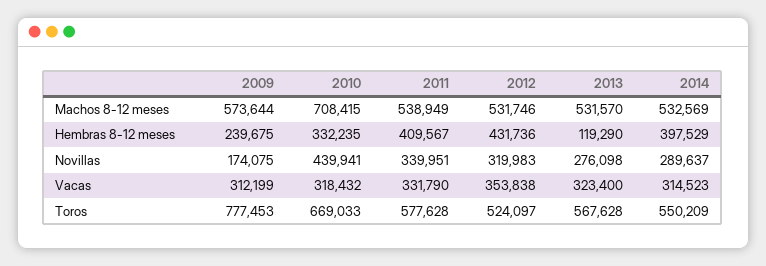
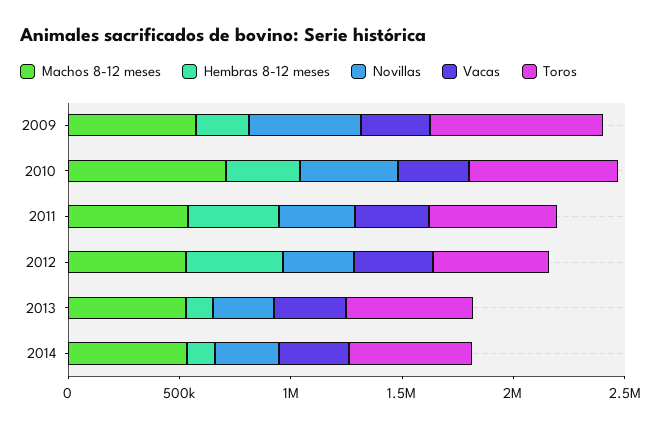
Hembras 8-12 meses, 2014: 397529 -> 100000
Novillas, 2009: 174075 -> 500000

